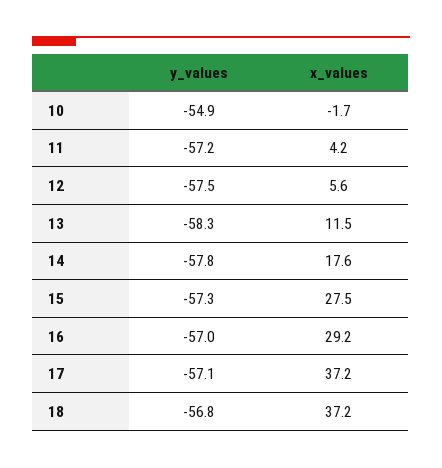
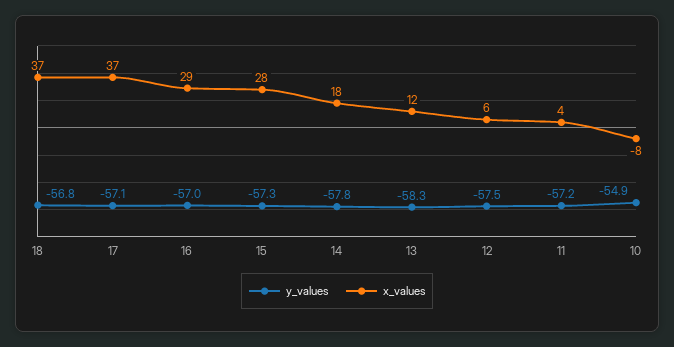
x_values, 10: -1.7 -> -8

